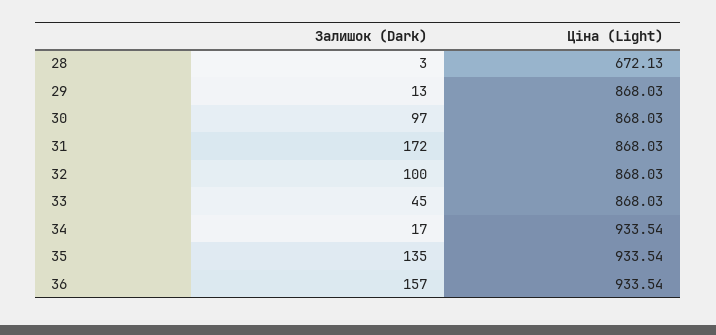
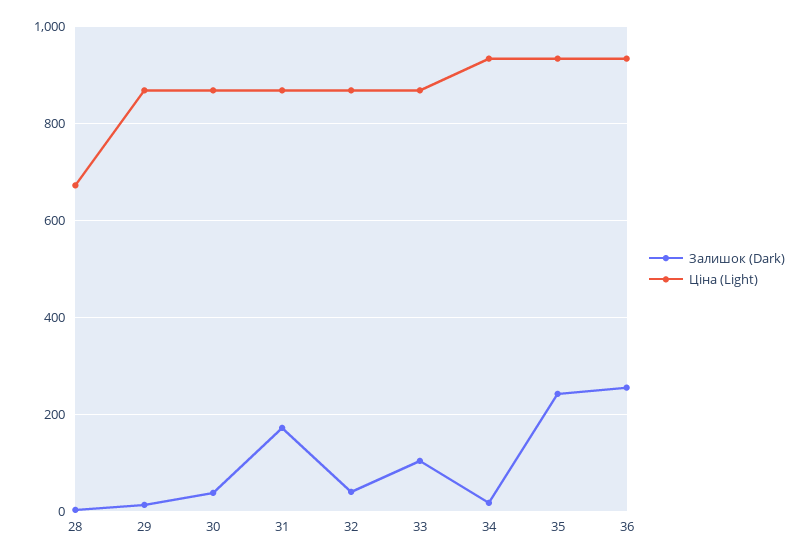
Залишок (Dark), 30: 97 -> 40
Залишок (Dark), 32: 100 -> 40
Залишок (Dark), 33: 45 -> 100
Залишок (Dark), 35: 135 -> 240
Залишок (Dark), 36: 157 -> 260

